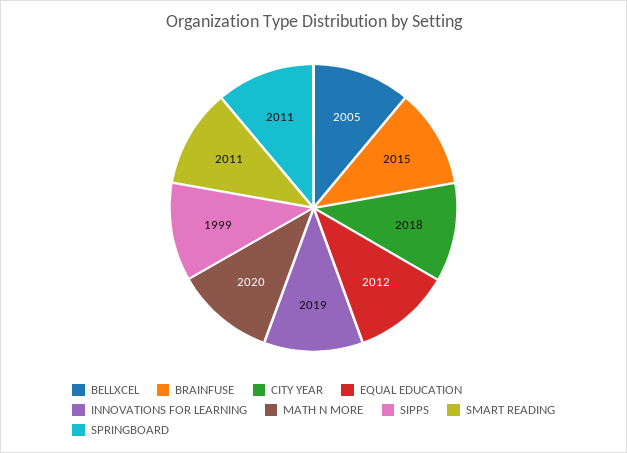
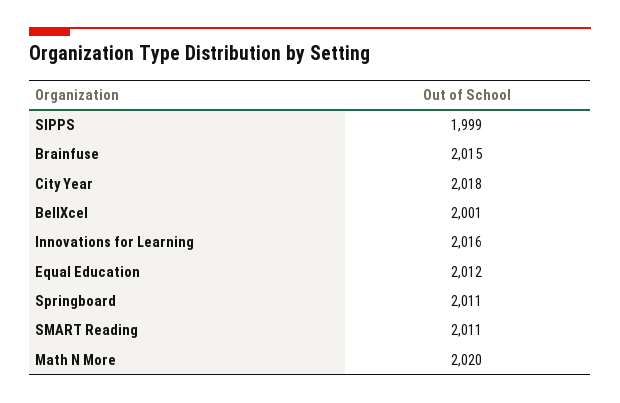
BELLXCEL: 2005 -> 2001
INNOVATIONS FOR LEARNING: 2019 -> 2016

